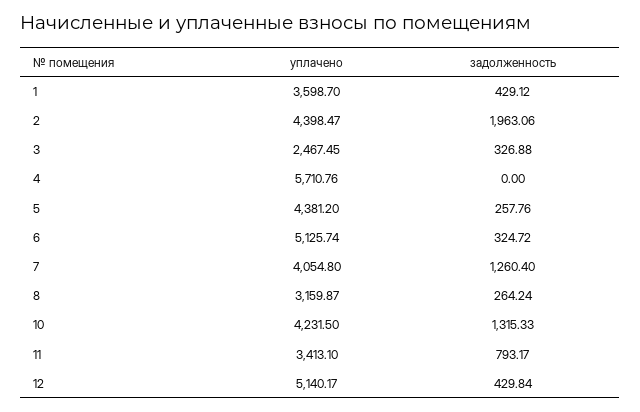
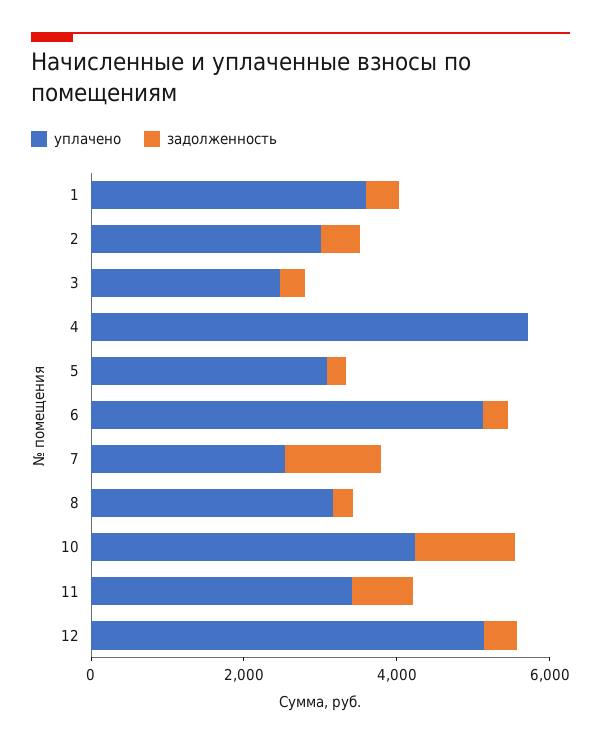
уплачено, 2: 4398.47 -> 3000
задолженность, 2: 1963.06 -> 500
уплачено, 5: 4381.2 -> 3000
уплачено, 7: 4054.8 -> 2500

